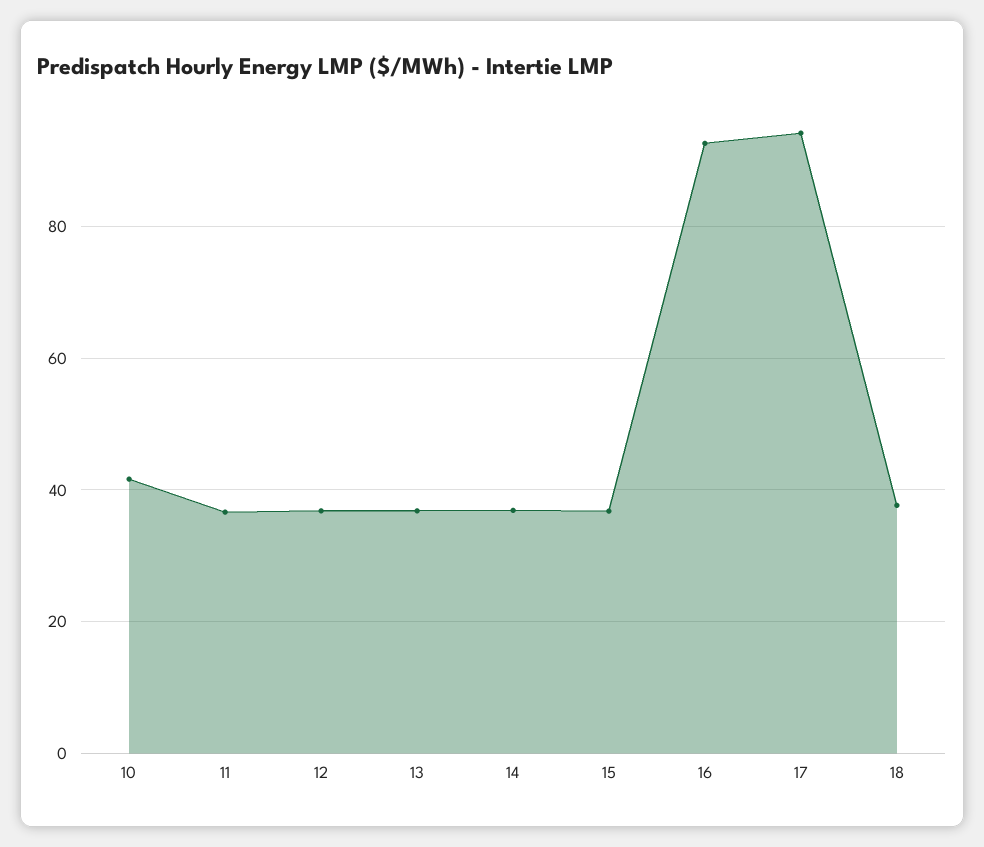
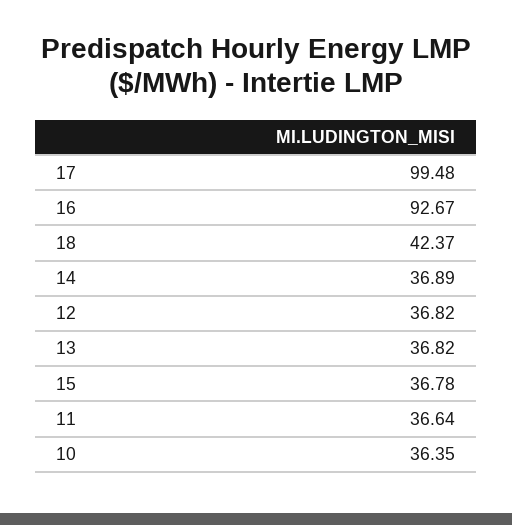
10: 42 -> 36.35
17: 94 -> 99.48
18: 38 -> 42.37

